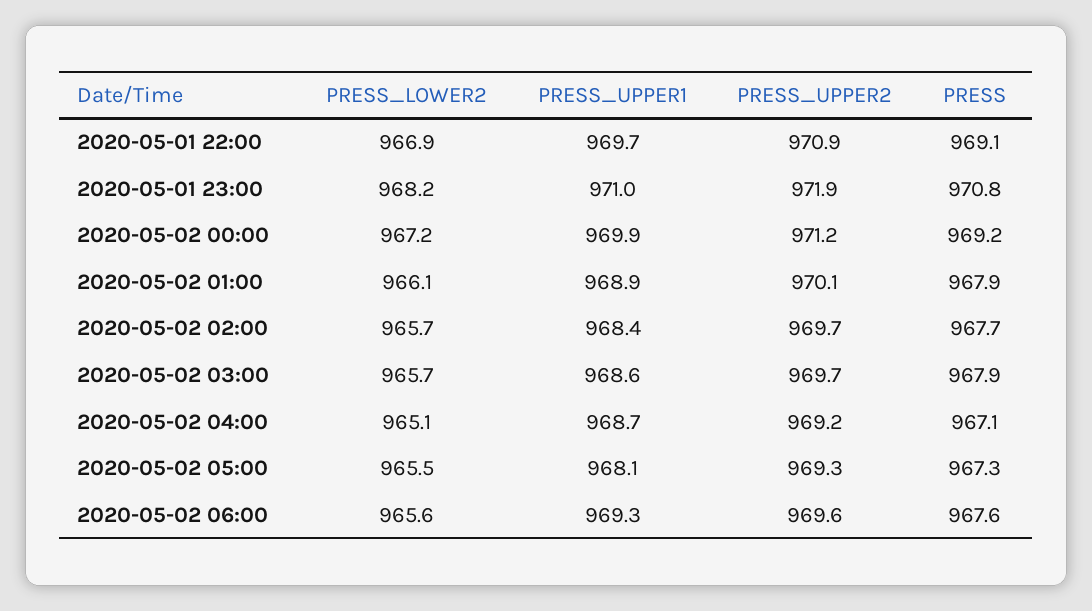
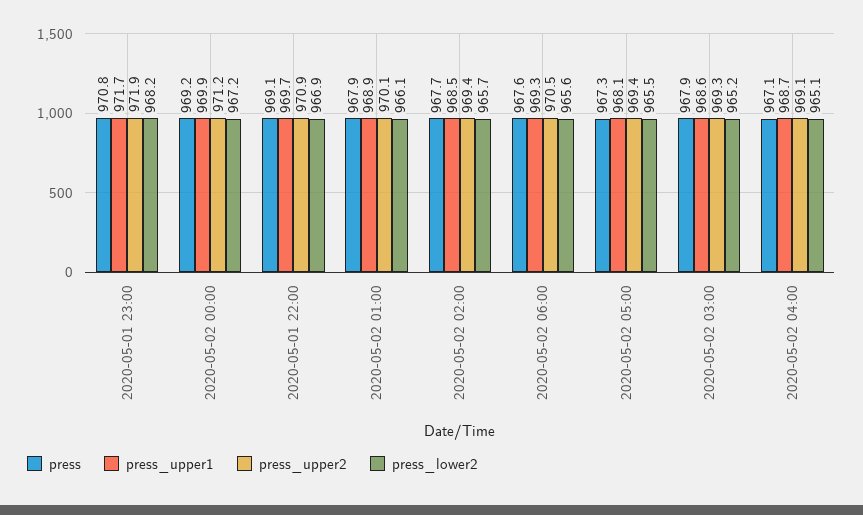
PRESS_UPPER1, 2020-05-01 23:00: 971 -> 971.7
PRESS_UPPER1, 2020-05-02 02:00: 968.4 -> 968.5
PRESS_UPPER2, 2020-05-02 02:00: 969.7 -> 969.4
PRESS_LOWER2, 2020-05-02 03:00: 965.7 -> 965.2
PRESS_UPPER2, 2020-05-02 03:00: 969.7 -> 969.3
PRESS_UPPER2, 2020-05-02 04:00: 969.2 -> 969.1
PRESS_UPPER2, 2020-05-02 05:00: 969.3 -> 969.4
PRESS_UPPER2, 2020-05-02 06:00: 969.6 -> 970.5

